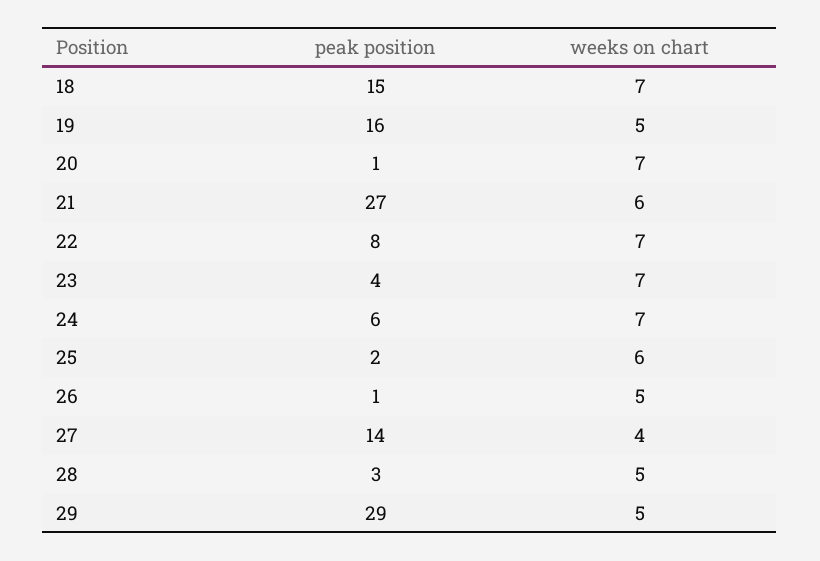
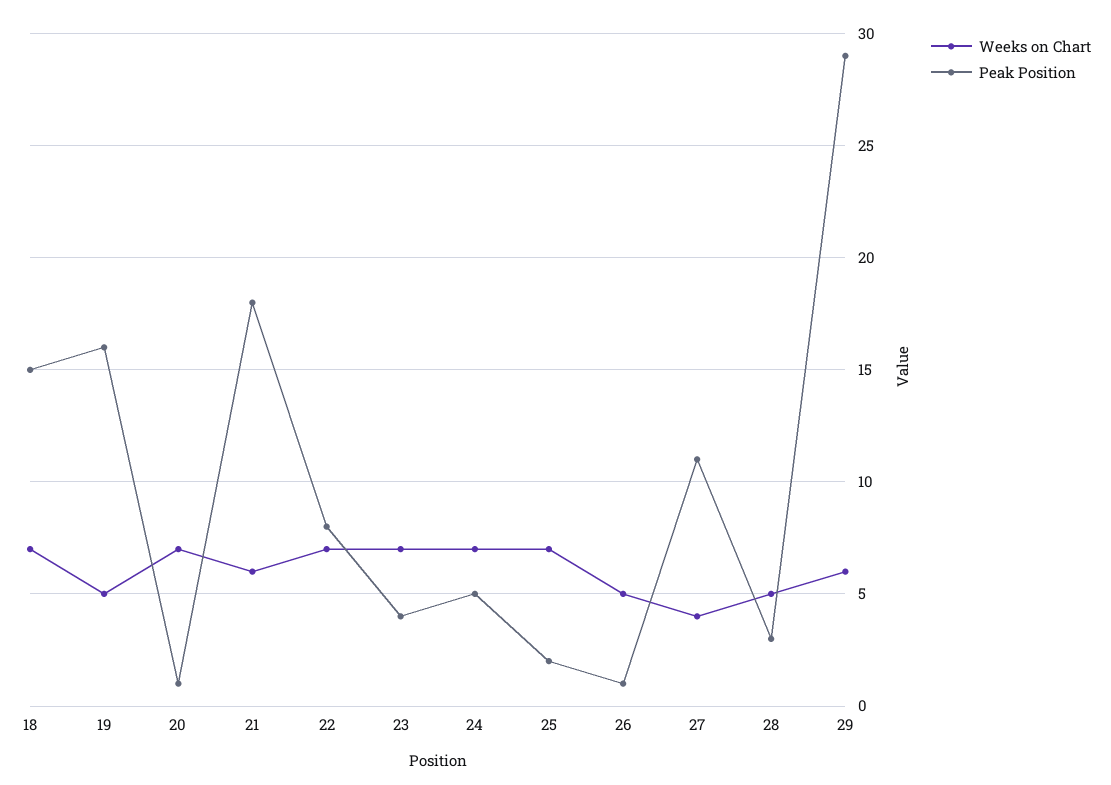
peak position, 21: 27 -> 18
peak position, 24: 6 -> 5
weeks on chart, 25: 6 -> 7
peak position, 27: 14 -> 11
weeks on chart, 29: 5 -> 6

